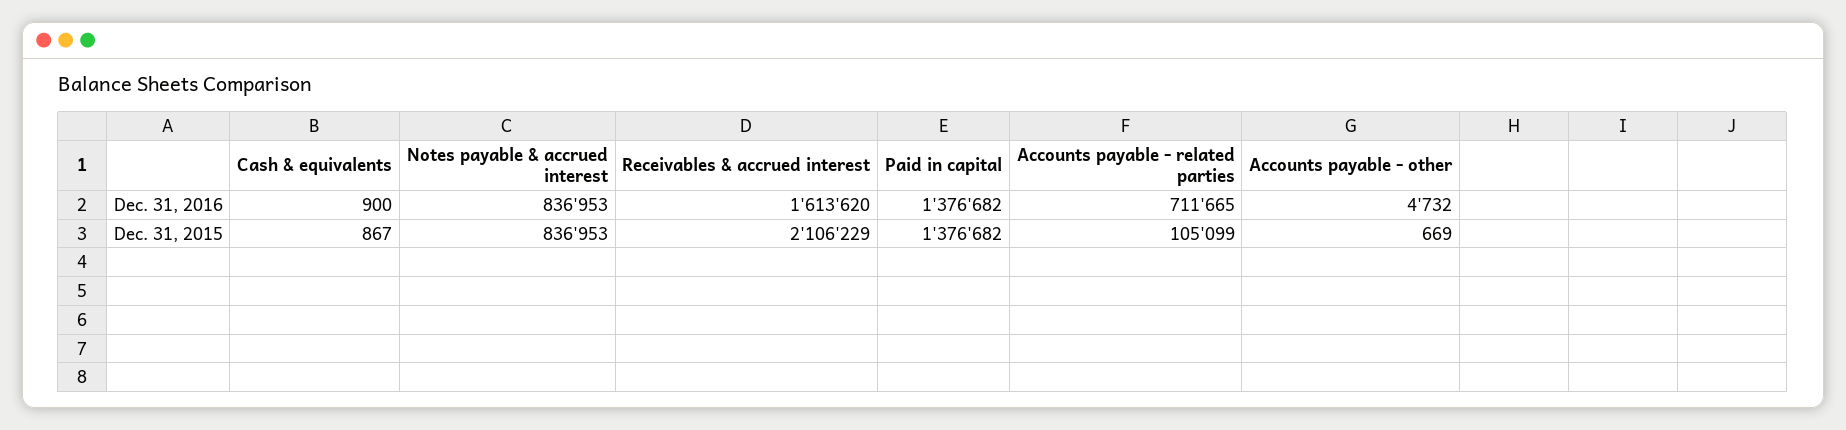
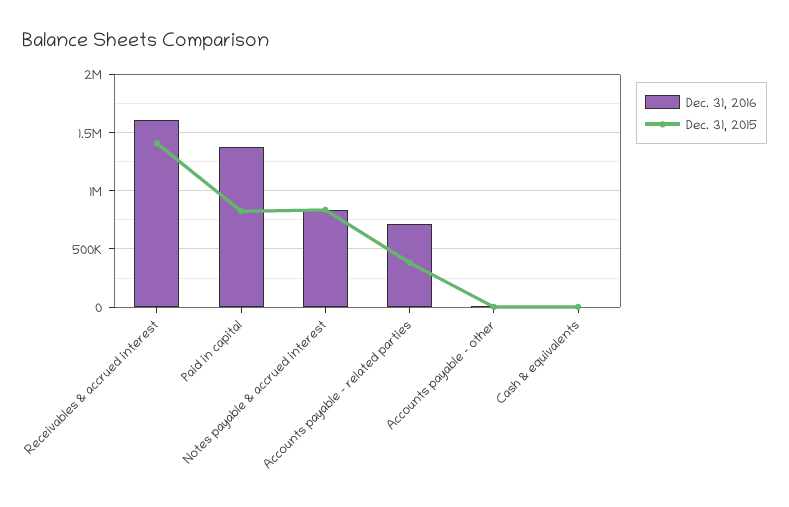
Dec. 31, 2015, Receivables & accrued interest: 2106229 -> 1400000
Dec. 31, 2015, Paid in capital: 1376682 -> 800000
Dec. 31, 2015, Accounts payable - related parties: 105099 -> 400000

